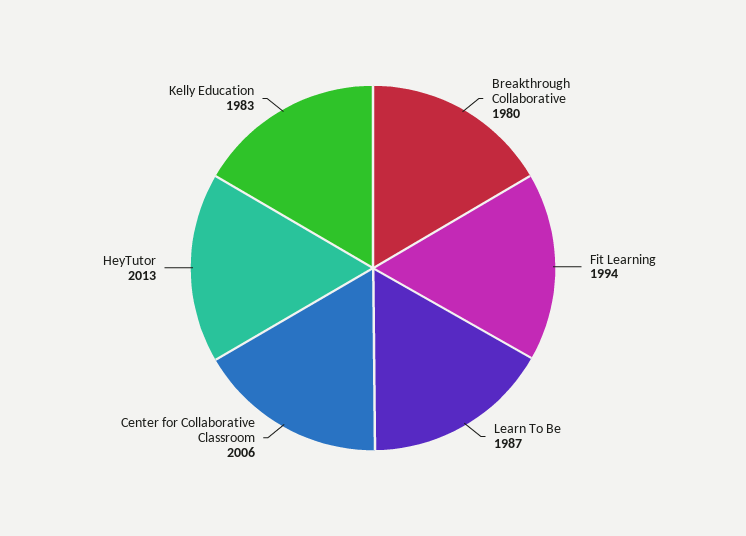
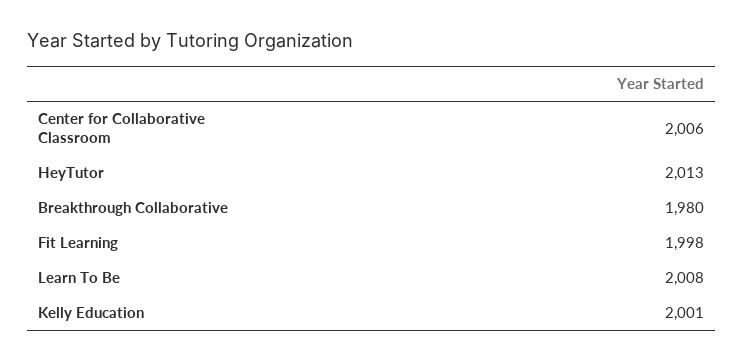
Fit Learning: 1994 -> 1998
Learn To Be: 1987 -> 2008
Kelly Education: 1983 -> 2001

